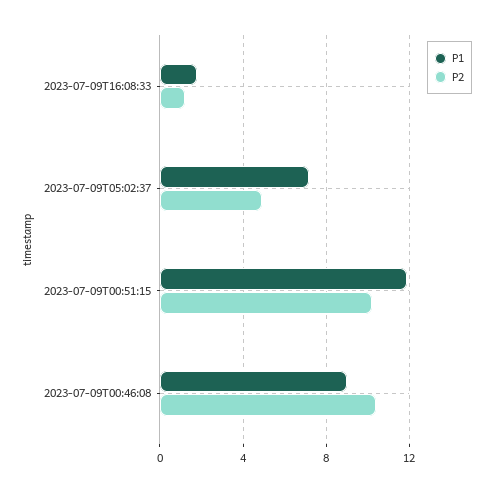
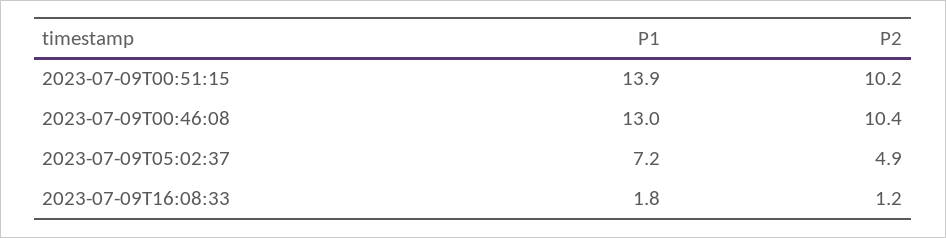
P1, 2023-07-09T00:51:15: 12 -> 13.9
P1, 2023-07-09T00:46:08: 9 -> 13

